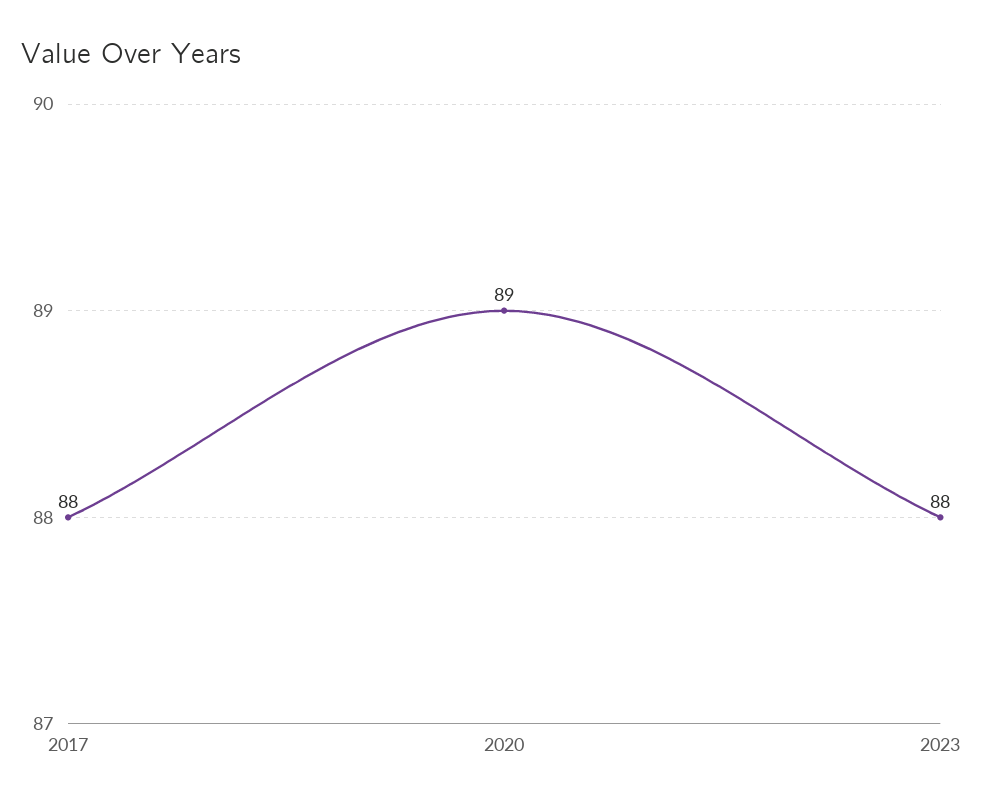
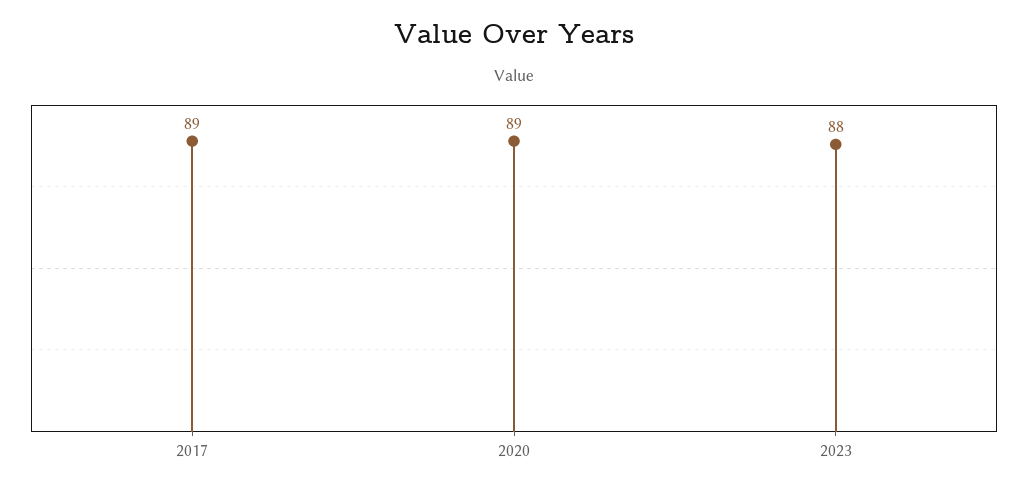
2017: 88 -> 89

